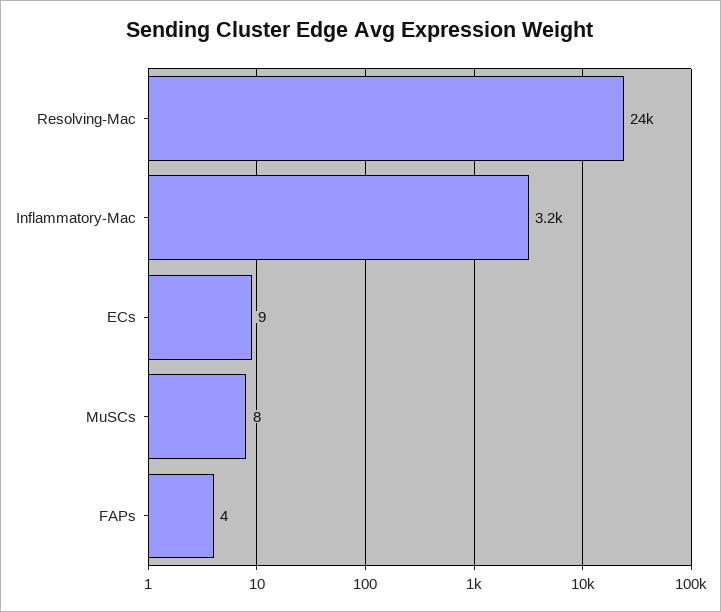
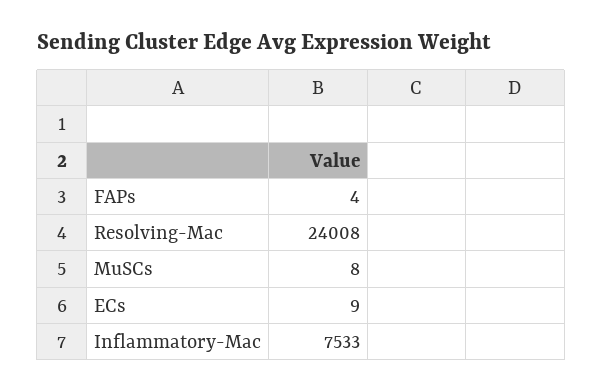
Inflammatory-Mac: 3200 -> 7533

